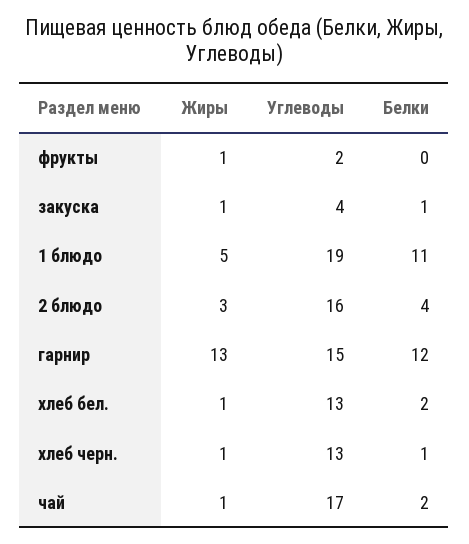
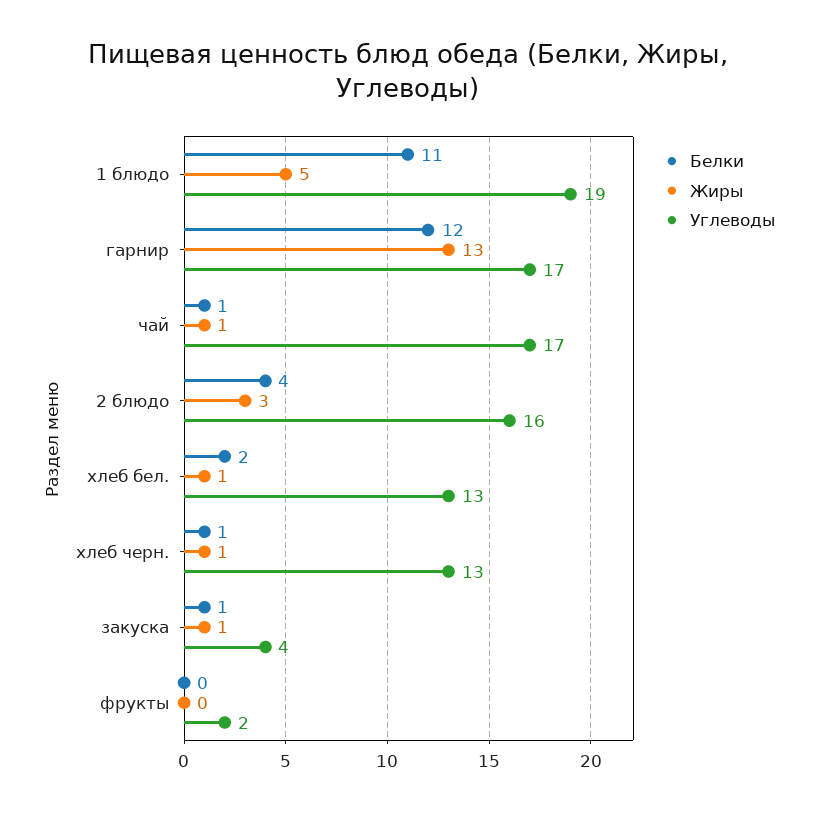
Жиры, фрукты: 1 -> 0
Углеводы, гарнир: 15 -> 17
Белки, чай: 2 -> 1

